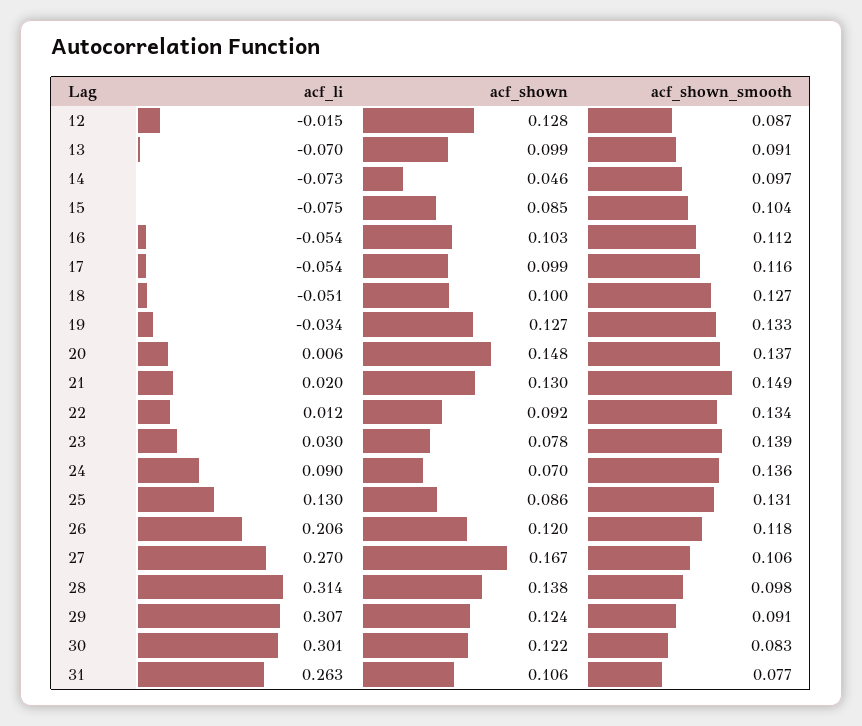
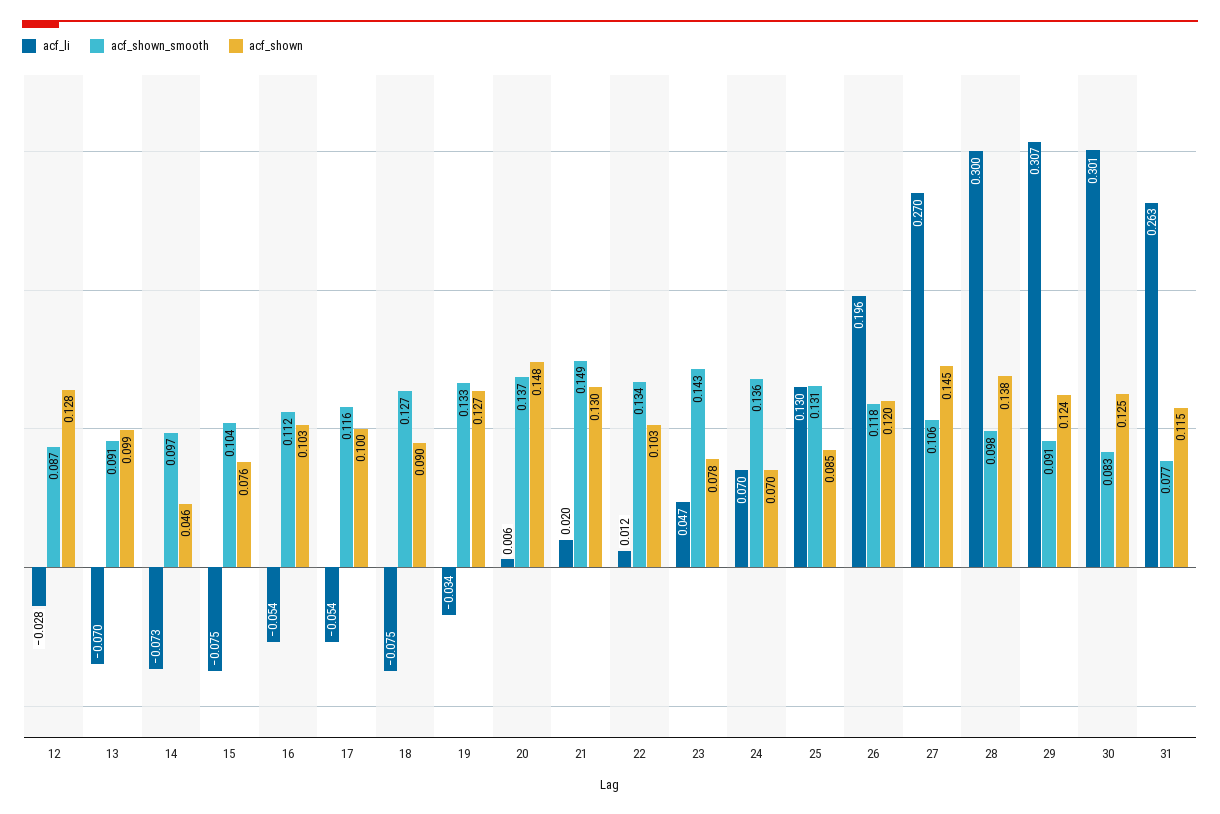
acf_li, 12: -0.015 -> -0.028
acf_shown, 15: 0.085 -> 0.076
acf_shown, 17: 0.099 -> 0.1
acf_li, 18: -0.051 -> -0.075
acf_shown, 18: 0.1 -> 0.09
acf_shown, 22: 0.092 -> 0.103
acf_li, 23: 0.03 -> 0.047
acf_shown_smooth, 23: 0.139 -> 0.143
acf_li, 24: 0.09 -> 0.07
acf_shown, 25: 0.086 -> 0.085
acf_li, 26: 0.206 -> 0.196
acf_shown, 27: 0.167 -> 0.145
acf_li, 28: 0.314 -> 0.3
acf_shown, 30: 0.122 -> 0.125
acf_shown, 31: 0.106 -> 0.115

